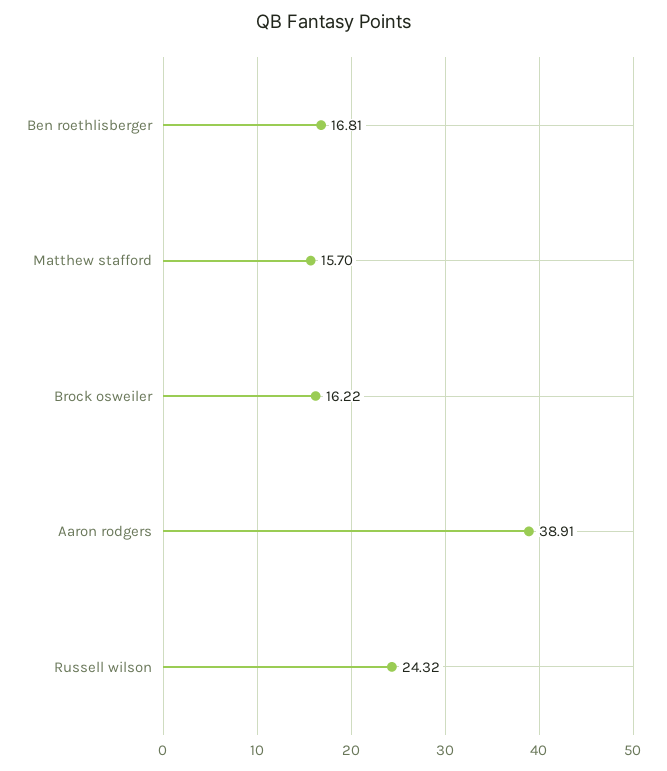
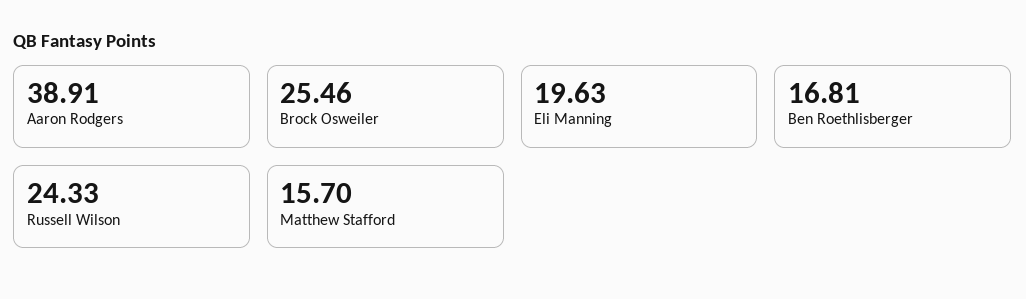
Brock osweiler: 16.22 -> 25.46
Russell wilson: 24.32 -> 24.33
Eli Manning: none -> 19.63

